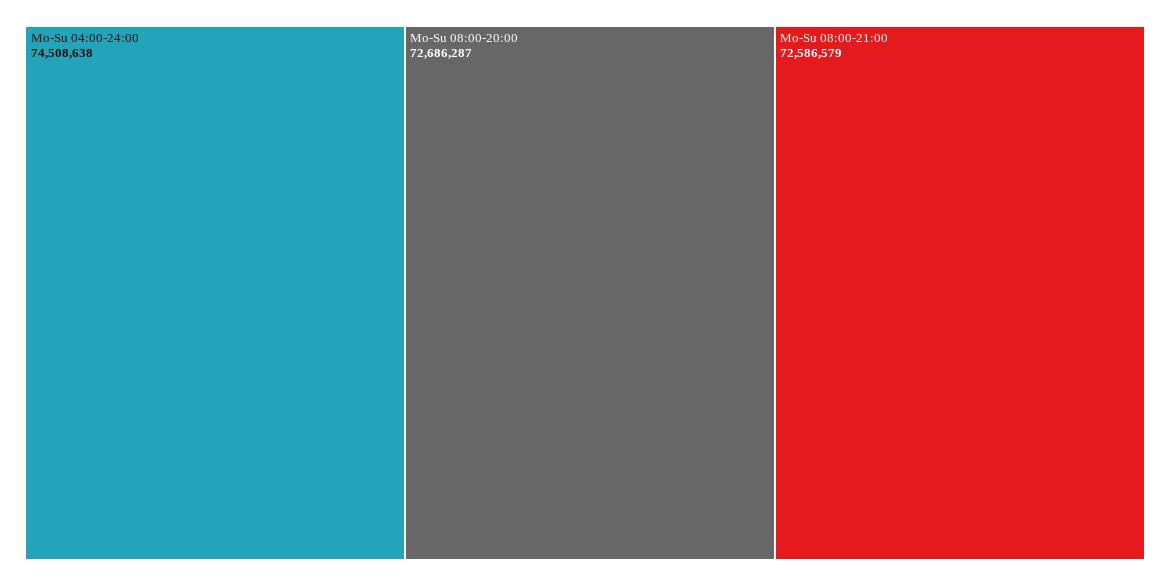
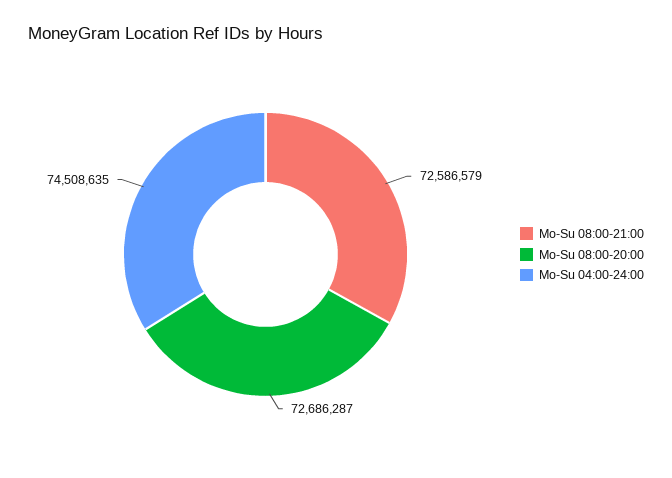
Mo-Su 04:00-24:00: 74508638 -> 74508635

